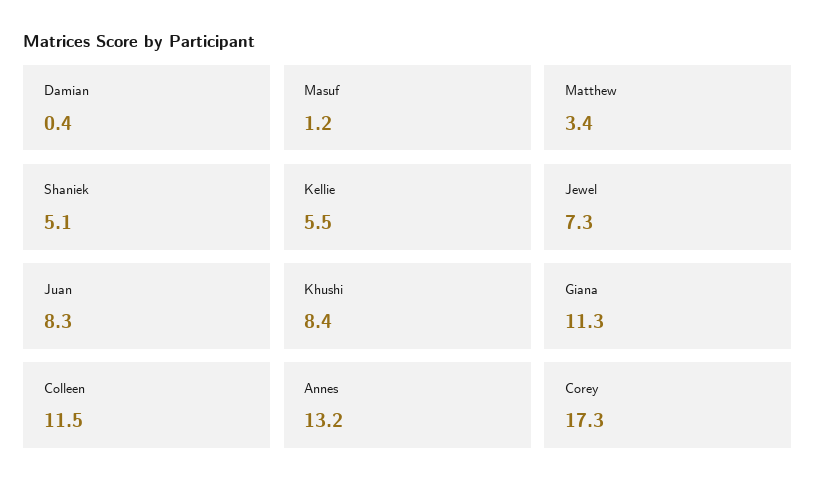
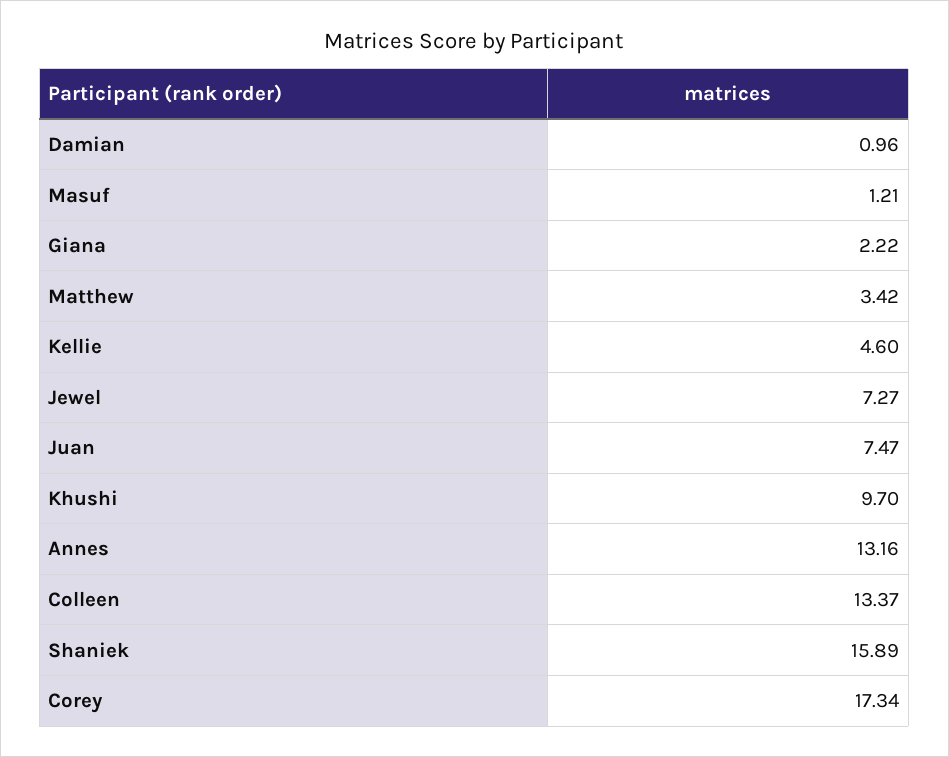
Damian: 0.4 -> 0.96
Shaniek: 5.1 -> 15.89
Kellie: 5.5 -> 4.6
Juan: 8.3 -> 7.47
Khushi: 8.4 -> 9.7
Giana: 11.3 -> 2.22
Colleen: 11.5 -> 13.37

